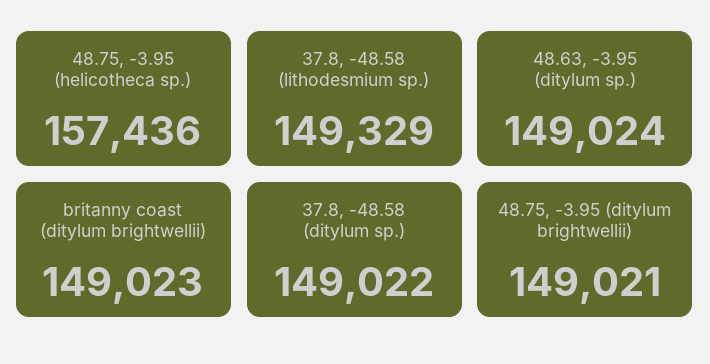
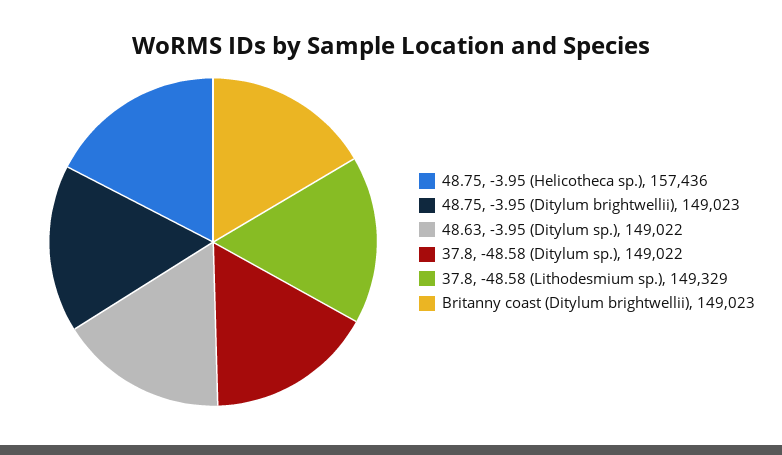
48.63, -3.95 (ditylum sp.): 149024 -> 149022
48.75, -3.95 (ditylum brightwellii): 149021 -> 149023

